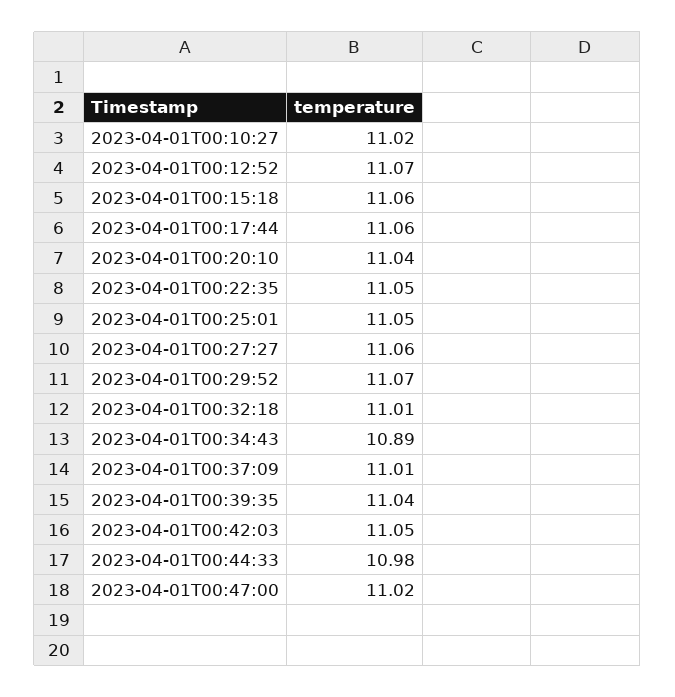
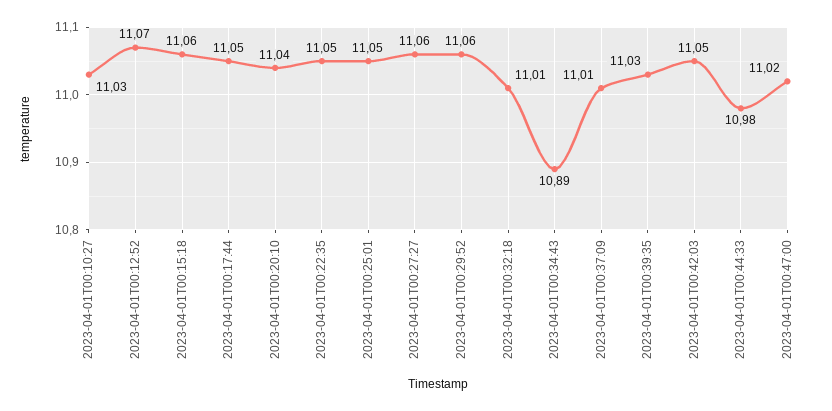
2023-04-01T00:10:27: 11.02 -> 11.03
2023-04-01T00:17:44: 11.06 -> 11.05
2023-04-01T00:29:52: 11.07 -> 11.06
2023-04-01T00:39:35: 11.04 -> 11.03

